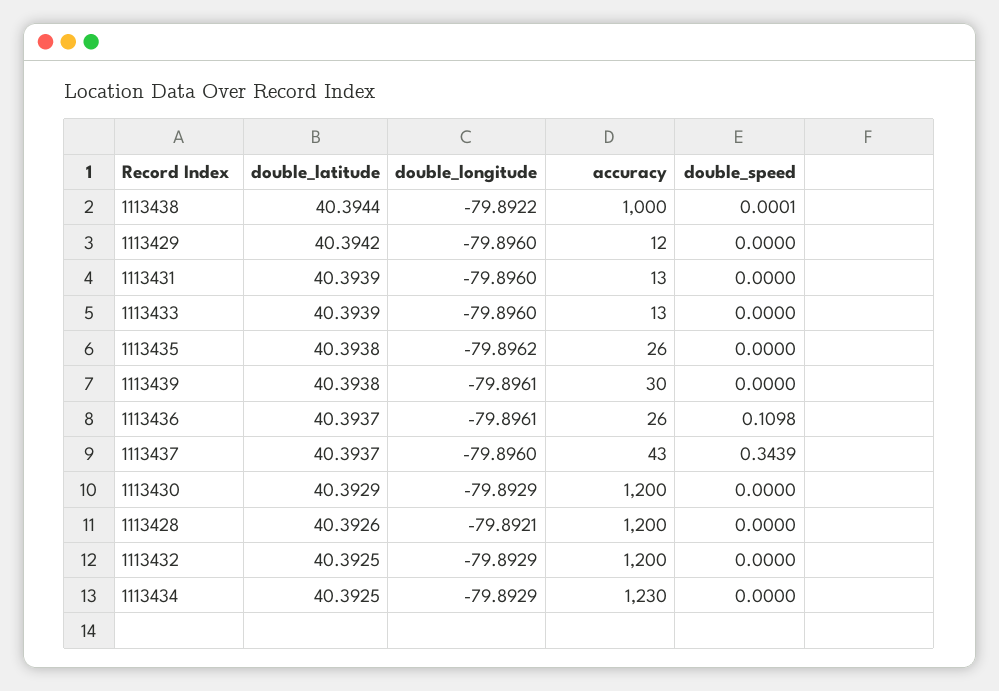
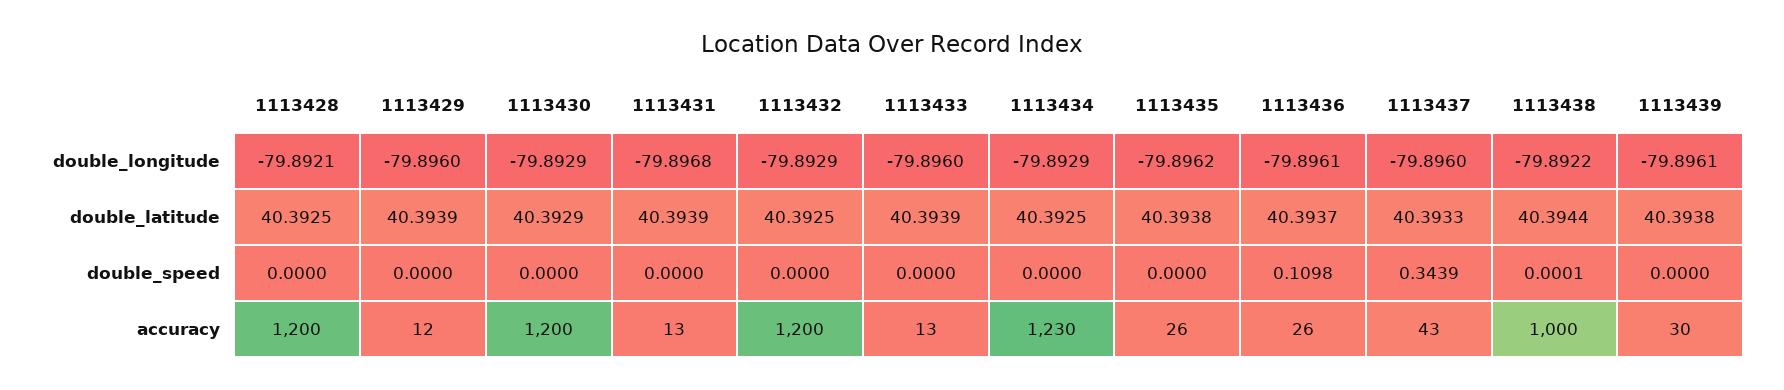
double_latitude, 1113429: 40.3942 -> 40.3939
double_longitude, 1113431: -79.896 -> -79.8968
double_latitude, 1113437: 40.3937 -> 40.3933
double_latitude, 1113428: 40.3926 -> 40.3925

